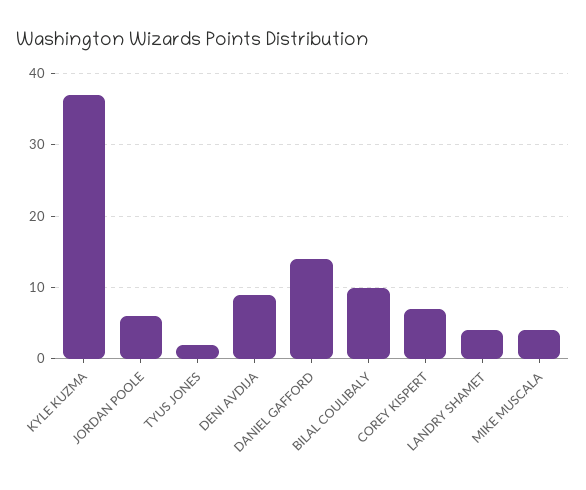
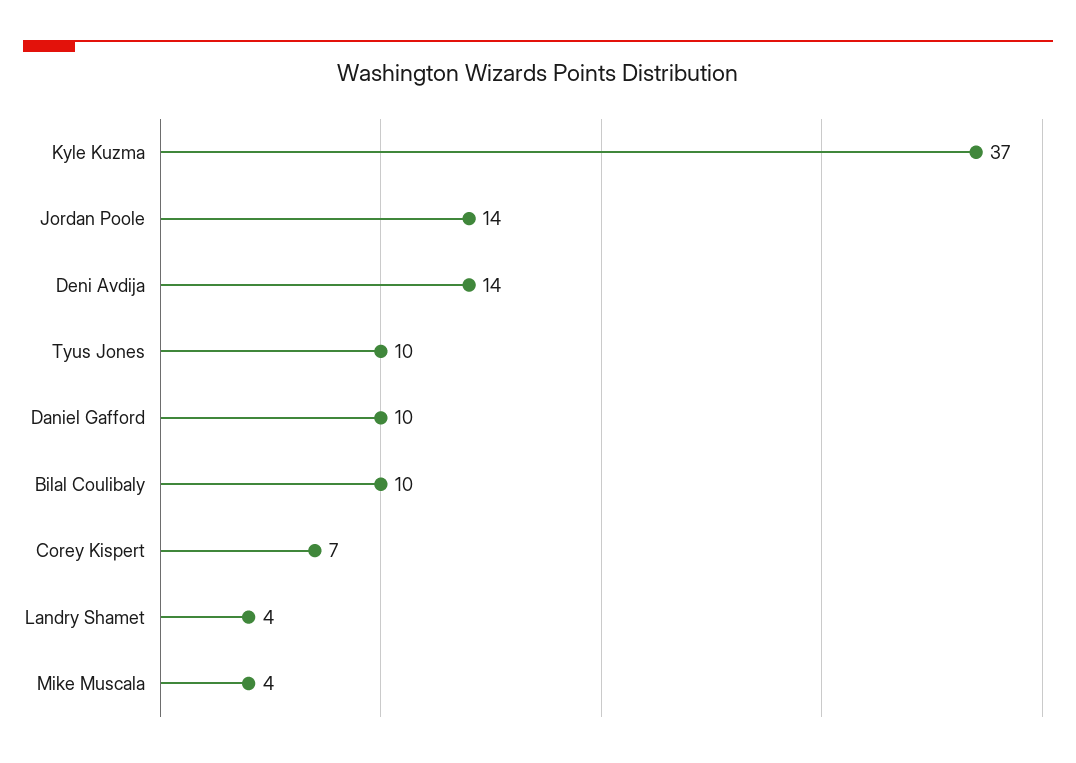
JORDAN POOLE: 6 -> 14
TYUS JONES: 2 -> 10
DENI AVDIJA: 9 -> 14
DANIEL GAFFORD: 14 -> 10

